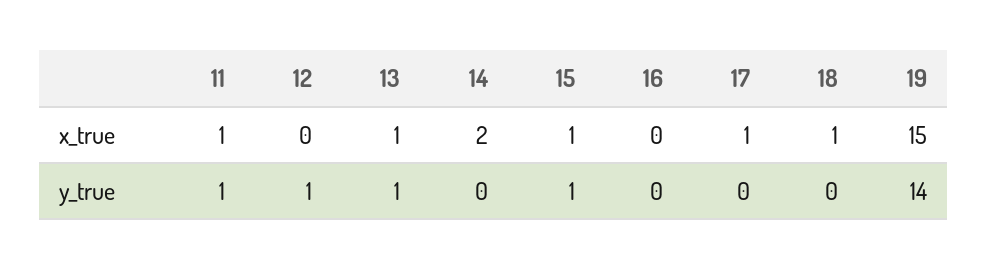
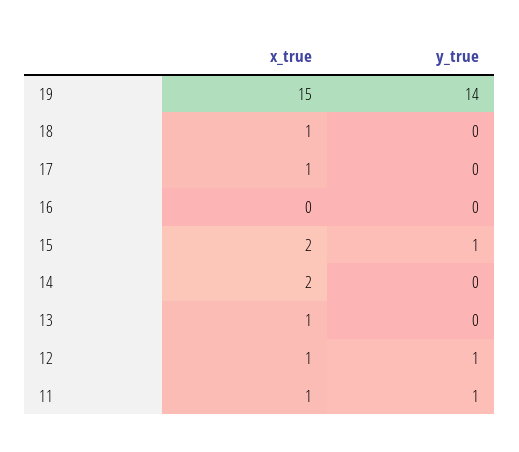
12, x_true: 0 -> 1
15, x_true: 1 -> 2
13, y_true: 1 -> 0

